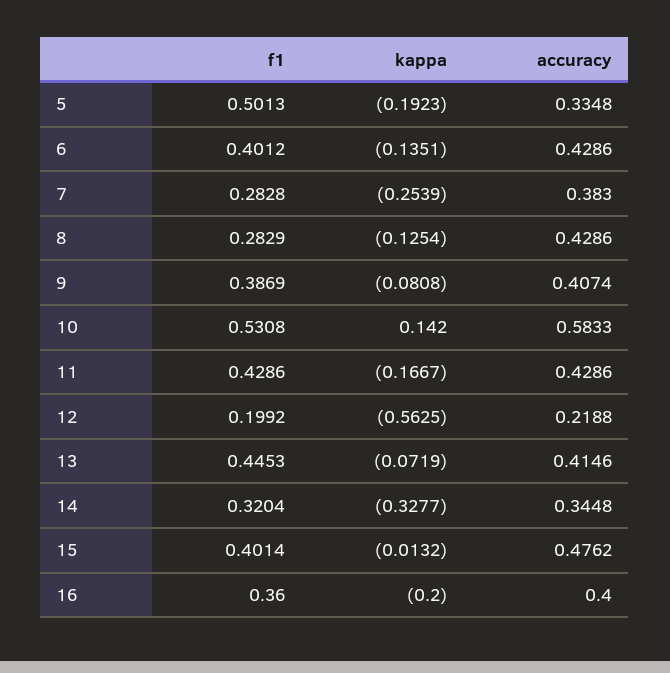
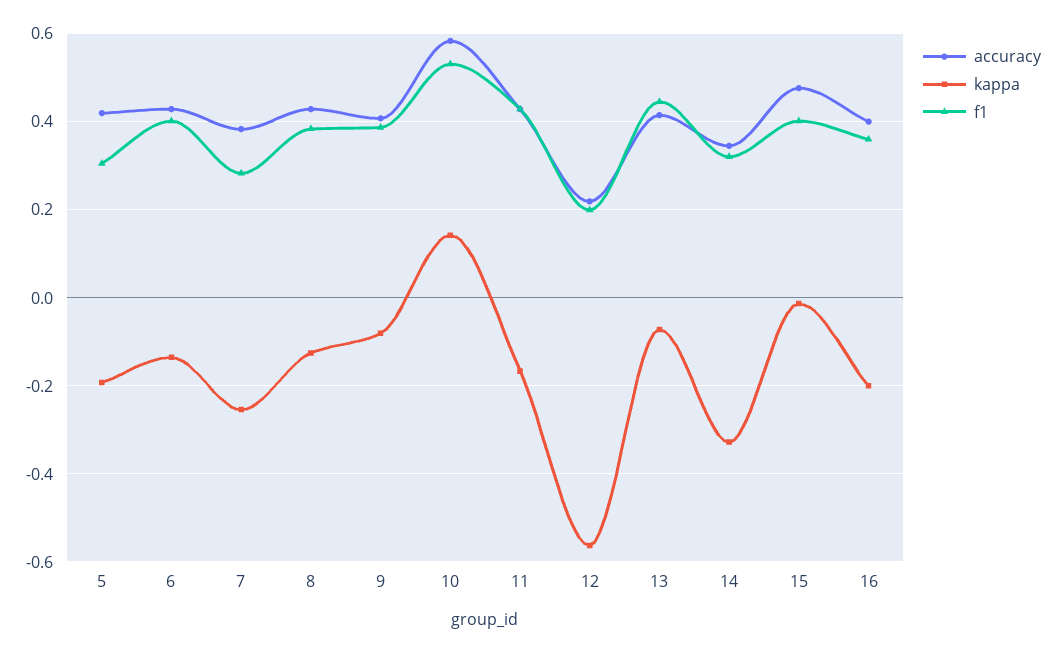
f1, 5: 0.5013 -> 0.3
accuracy, 5: 0.3348 -> 0.42
f1, 8: 0.2829 -> 0.38

